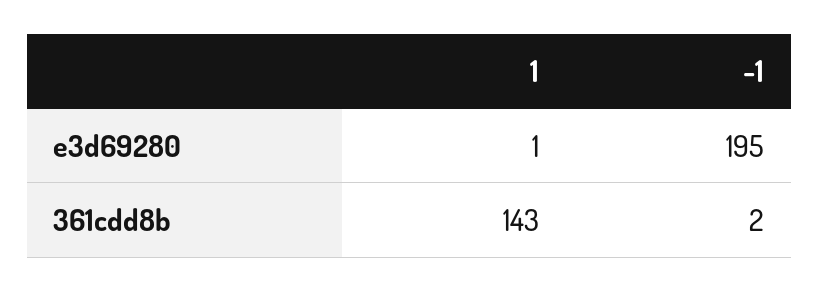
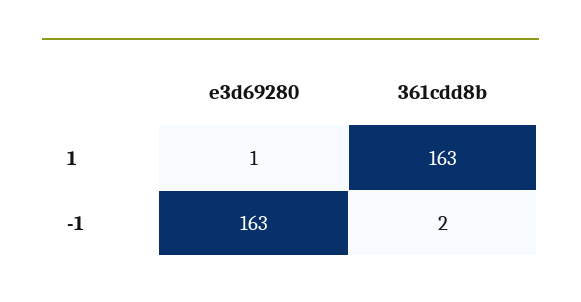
-1, e3d69280: 195 -> 163
1, 361cdd8b: 143 -> 163

